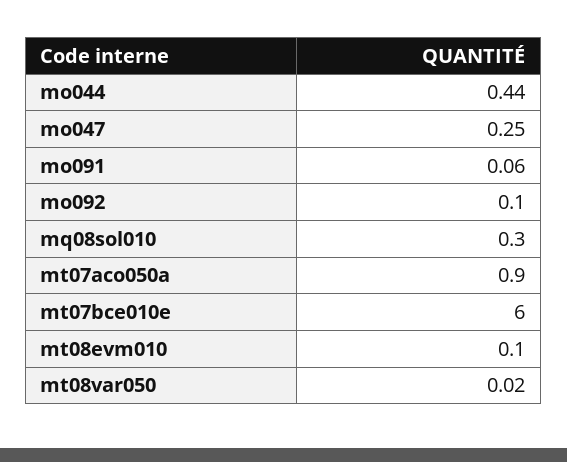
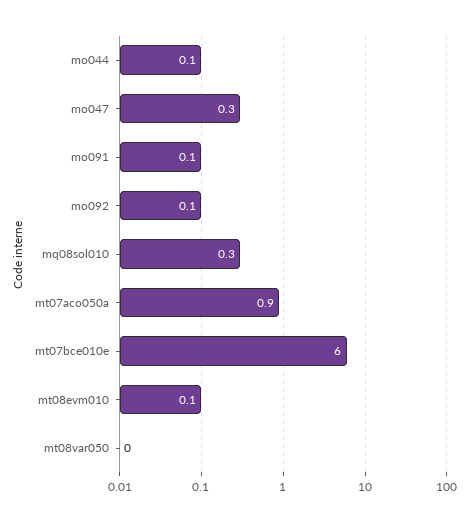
mo044: 0.44 -> 0.1

